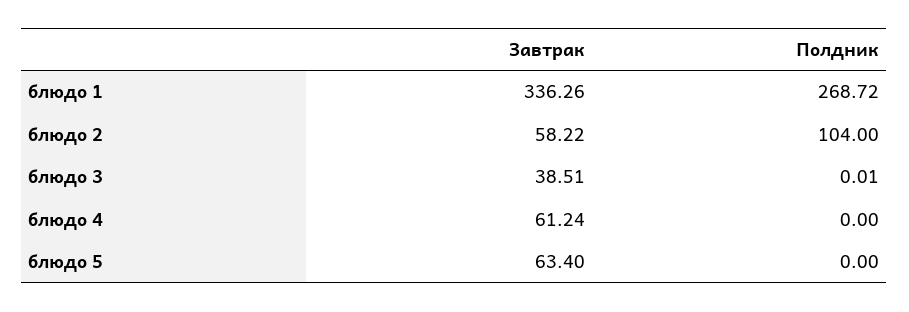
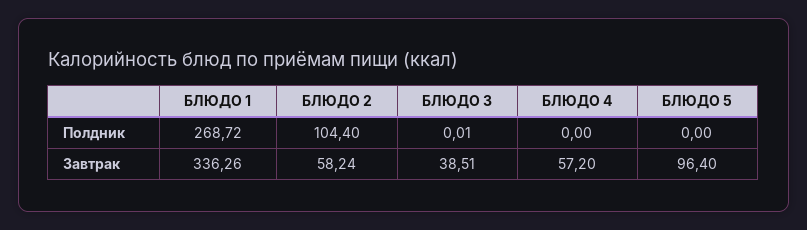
Завтрак, блюдо 2: 58.22 -> 58.24
Полдник, блюдо 2: 104 -> 104.4
Завтрак, блюдо 4: 61.24 -> 57.2
Завтрак, блюдо 5: 63.4 -> 96.4

